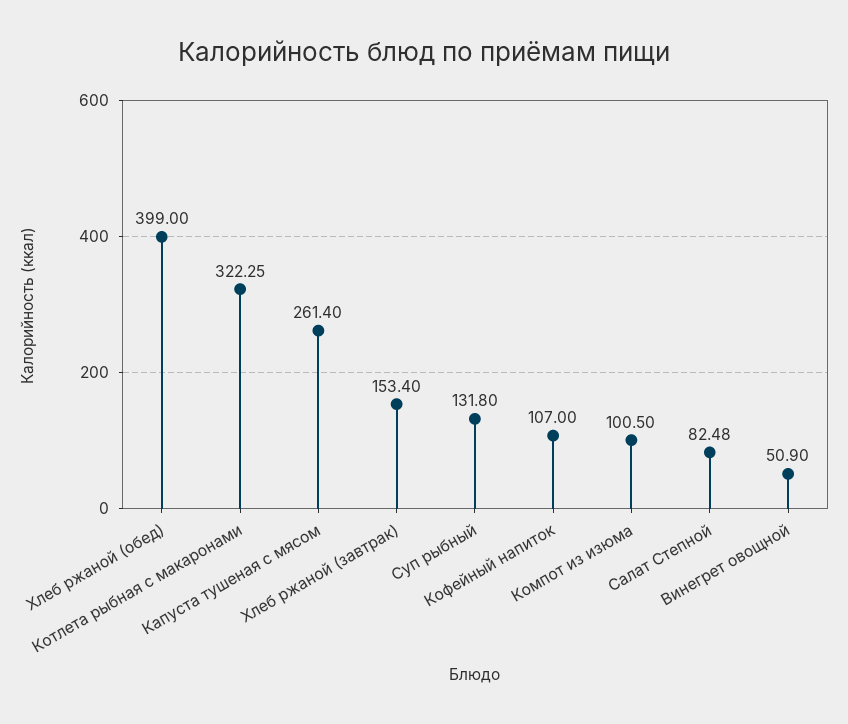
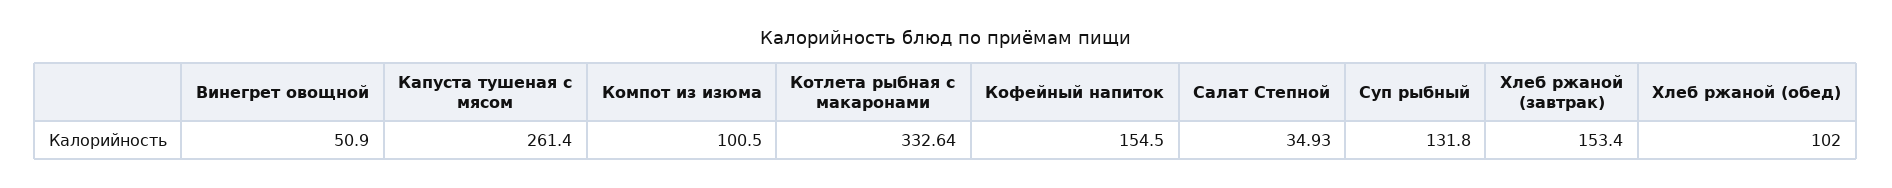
Хлеб ржаной (обед): 399 -> 102
Котлета рыбная с макаронами: 322.25 -> 332.64
Кофейный напиток: 107 -> 154.5
Салат Степной: 82.48 -> 34.93

